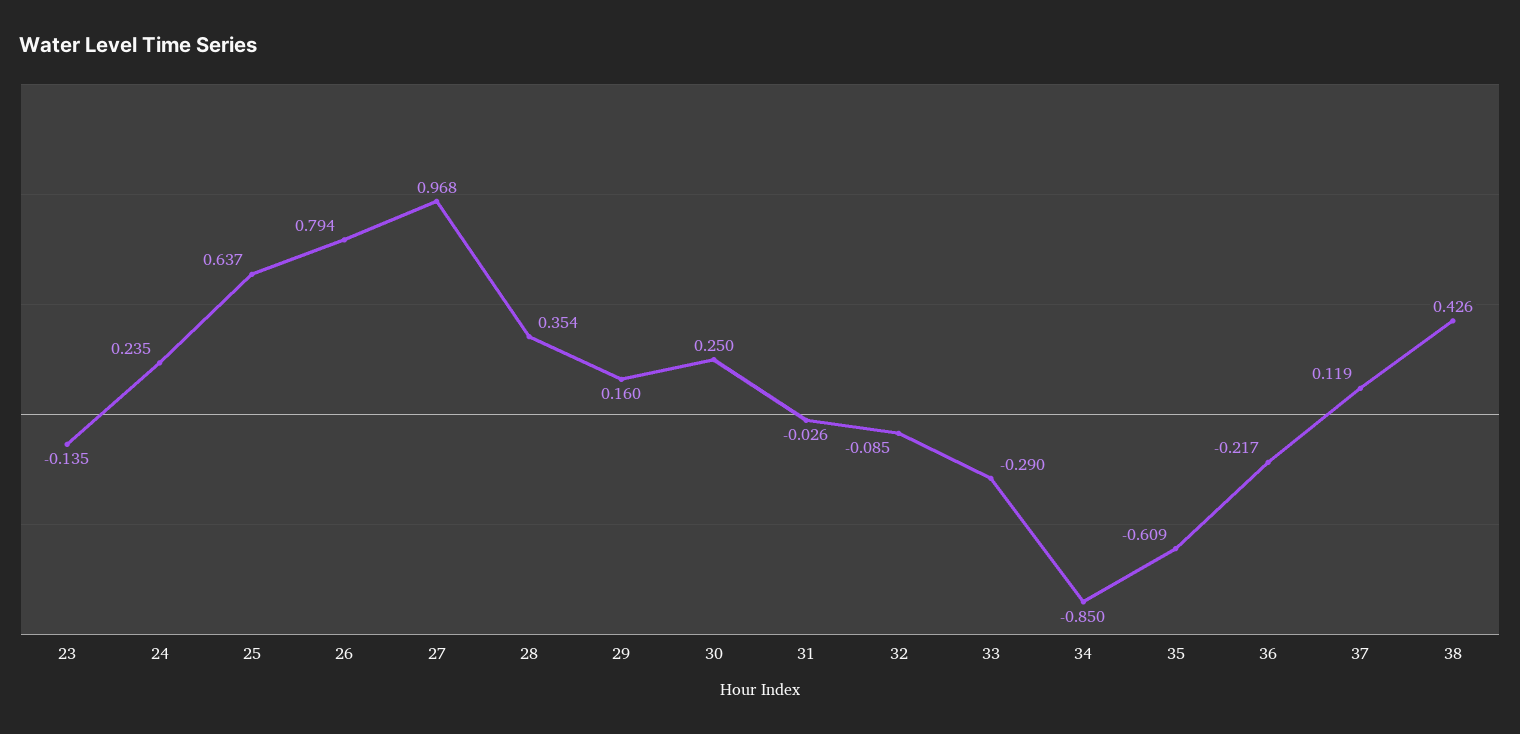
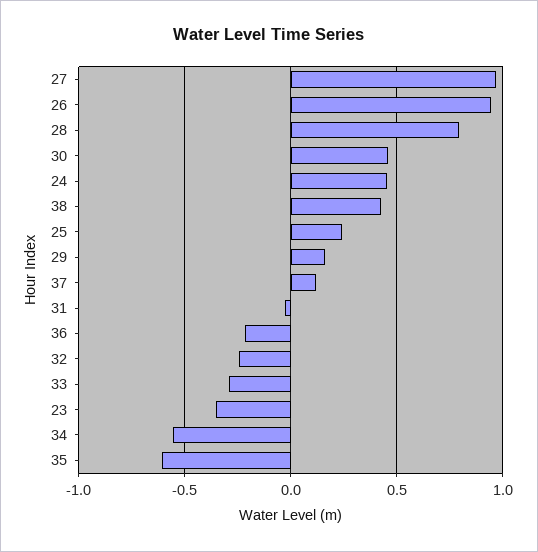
23: -0.135 -> -0.35
24: 0.235 -> 0.45
25: 0.637 -> 0.25
26: 0.794 -> 0.95
28: 0.354 -> 0.8
30: 0.25 -> 0.45
32: -0.085 -> -0.25
34: -0.85 -> -0.55

